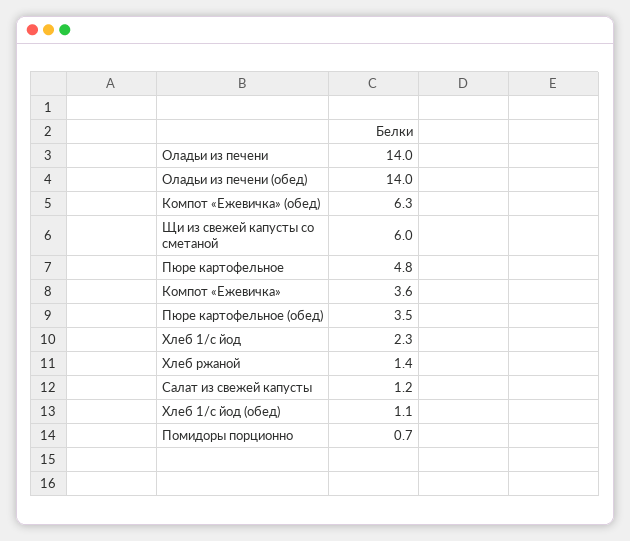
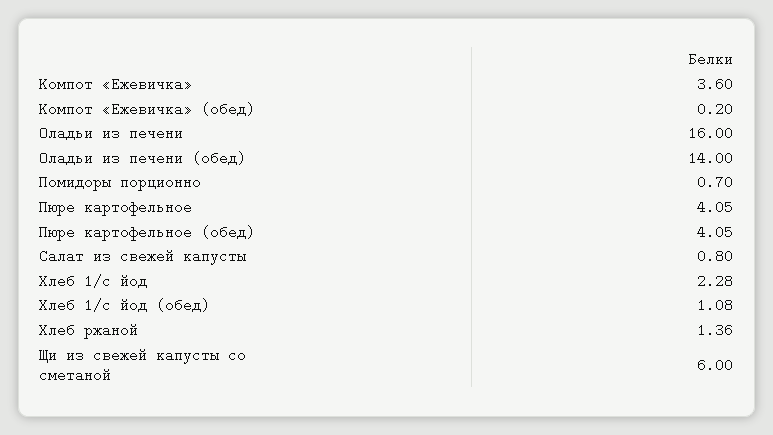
Оладьи из печени: 14 -> 16
Компот «Ежевичка» (обед): 6.3 -> 0.2
Пюре картофельное: 4.8 -> 4.05
Пюре картофельное (обед): 3.5 -> 4.05
Салат из свежей капусты: 1.2 -> 0.8

